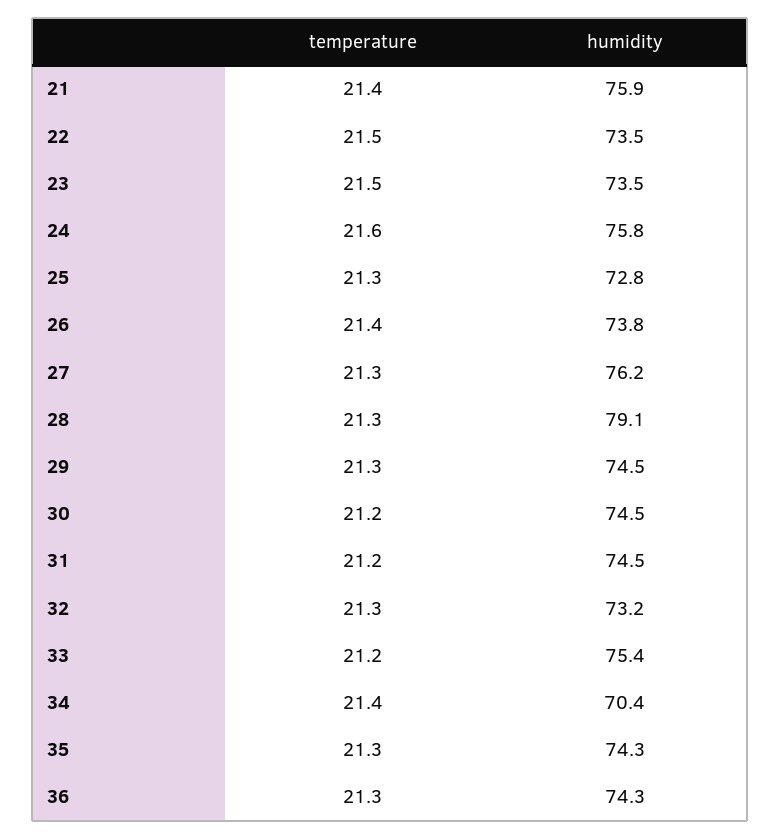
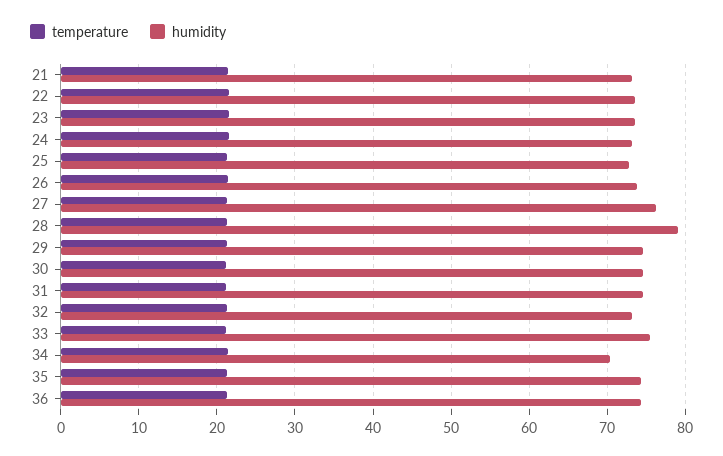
humidity, 21: 75.9 -> 73
humidity, 24: 75.8 -> 73

